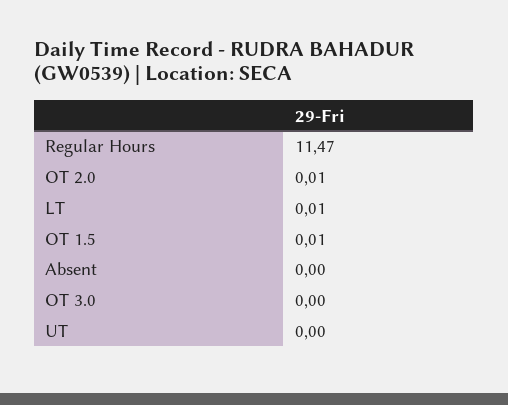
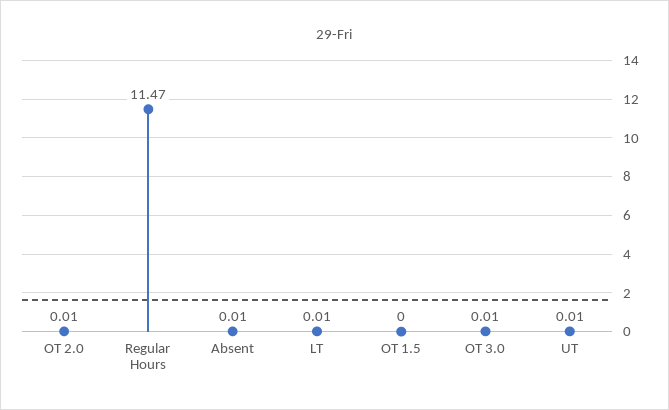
OT 1.5: 0.01 -> 0
Absent: 0 -> 0.01
OT 3.0: 0 -> 0.01
UT: 0 -> 0.01

